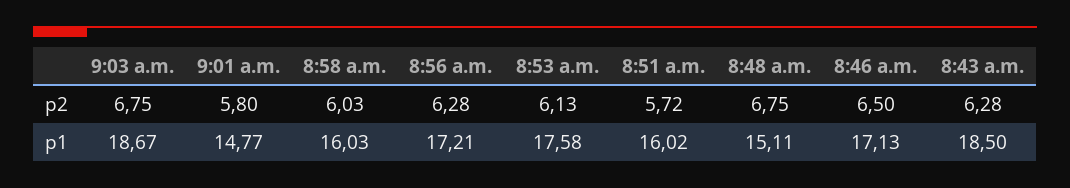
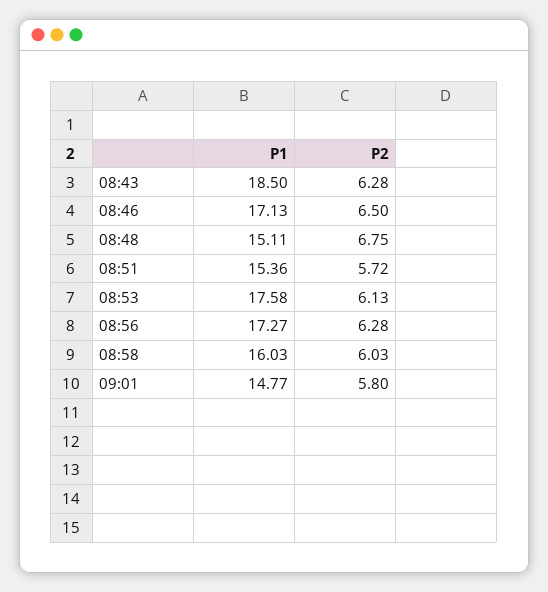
9:03 a.m., p2: 6.75 -> none
9:03 a.m., p1: 18.67 -> none
8:56 a.m., p1: 17.21 -> 17.27
8:51 a.m., p1: 16.02 -> 15.36

